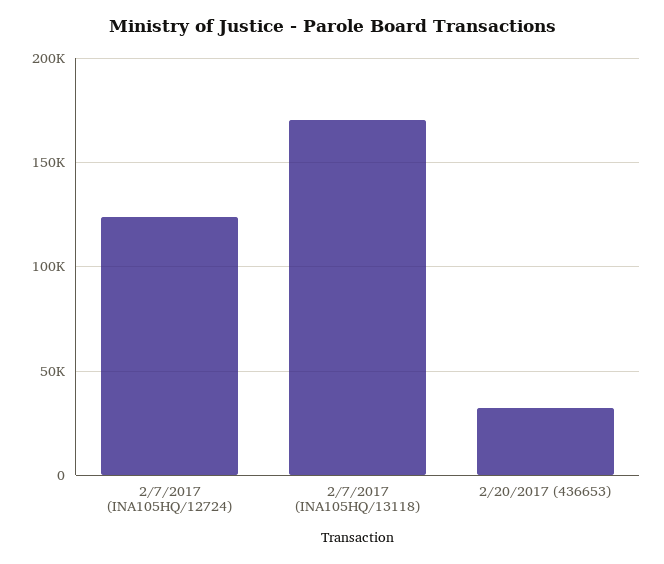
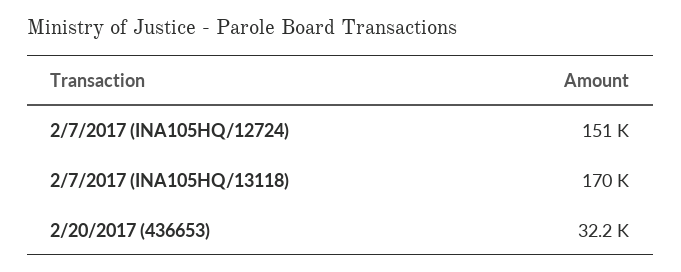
2/7/2017 (INA105HQ/12724): 125000 -> 151000

